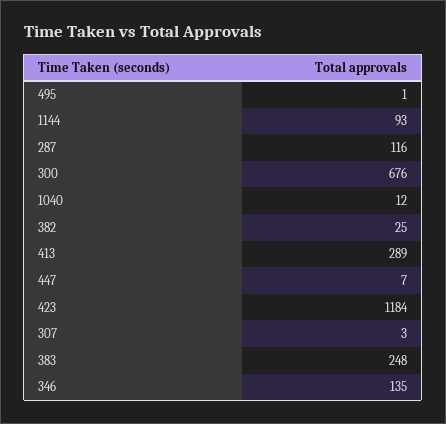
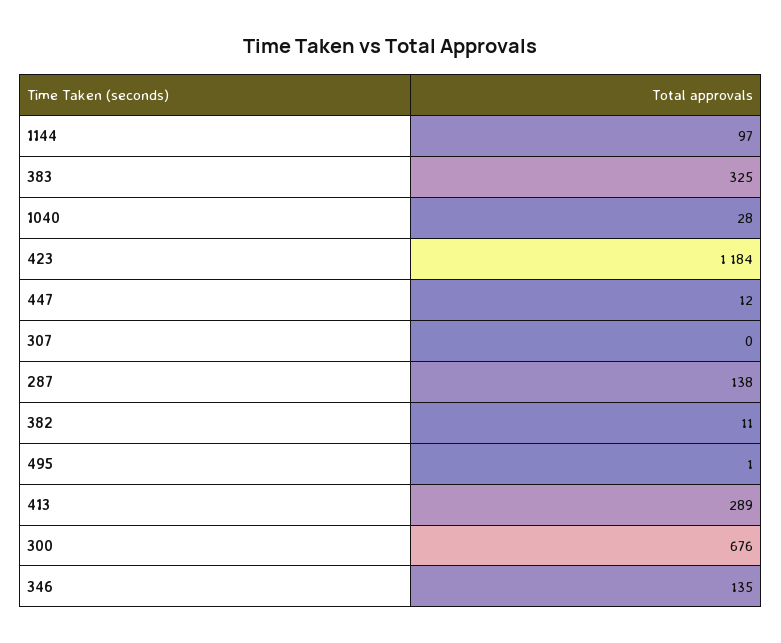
1144: 93 -> 97
287: 116 -> 138
1040: 12 -> 28
382: 25 -> 11
447: 7 -> 12
307: 3 -> 0
383: 248 -> 325

